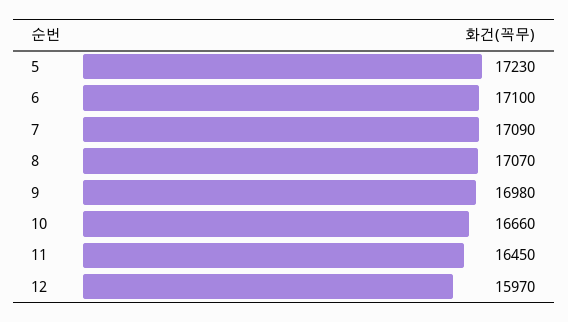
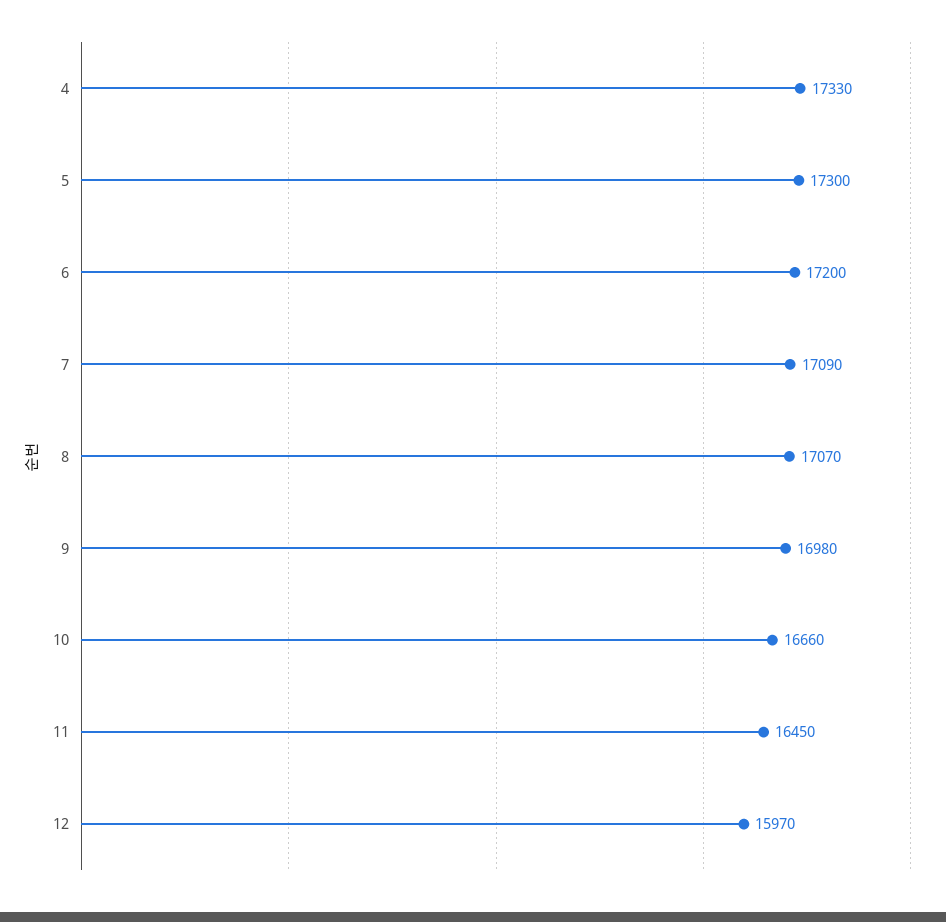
5: 17230 -> 17300
6: 17100 -> 17200
4: none -> 17330

